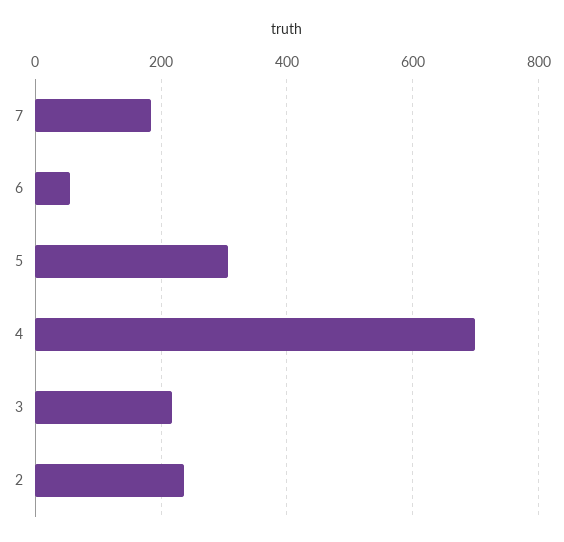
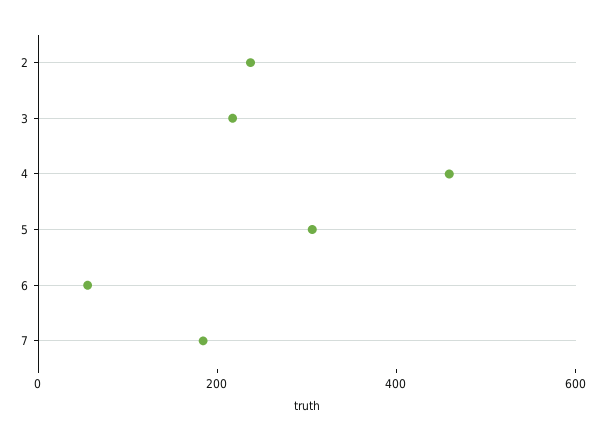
4: 700 -> 450

